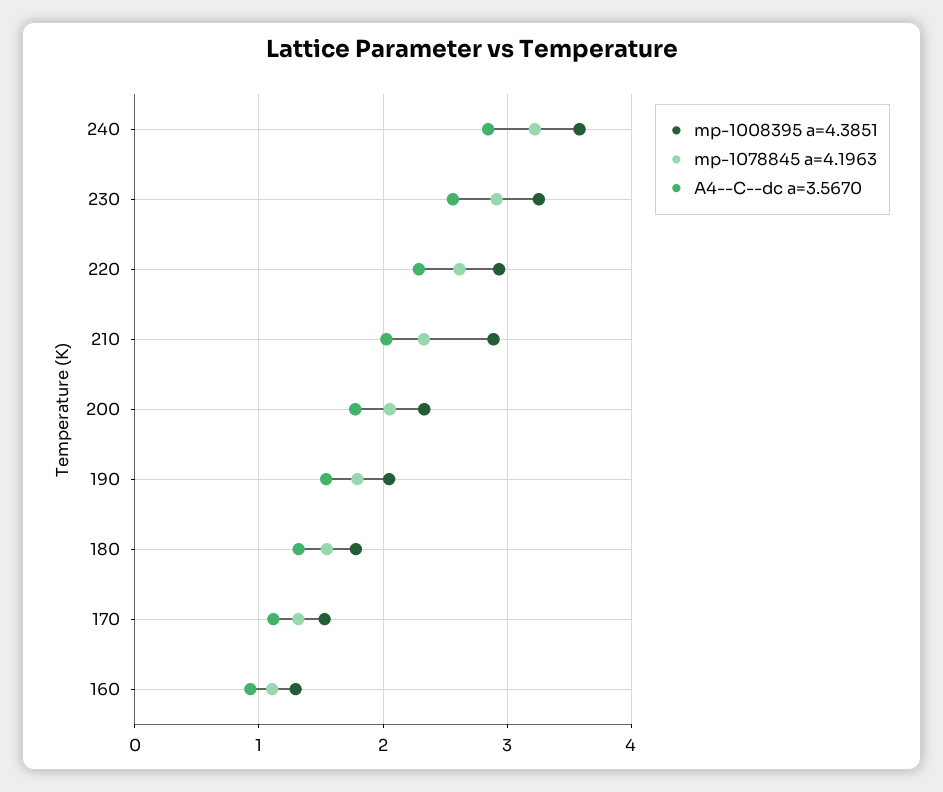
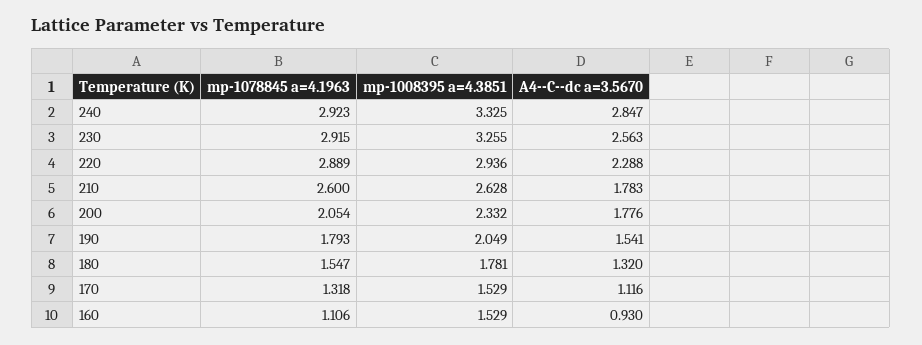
mp-1008395 a=4.3851, 240: 3.6 -> 3.325
mp-1078845 a=4.1963, 240: 3.2 -> 2.923
mp-1078845 a=4.1963, 220: 2.6 -> 2.889
mp-1008395 a=4.3851, 210: 2.9 -> 2.628
mp-1078845 a=4.1963, 210: 2.3 -> 2.6
A4--C--dc a=3.5670, 210: 2 -> 1.783
mp-1008395 a=4.3851, 160: 1.3 -> 1.529

